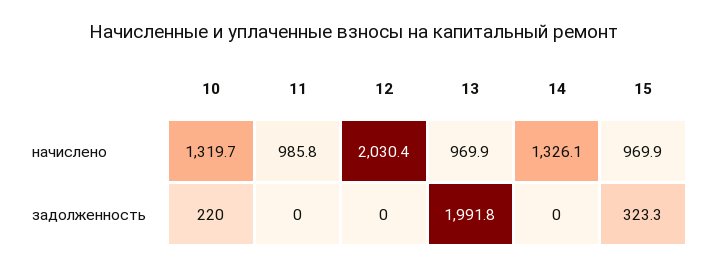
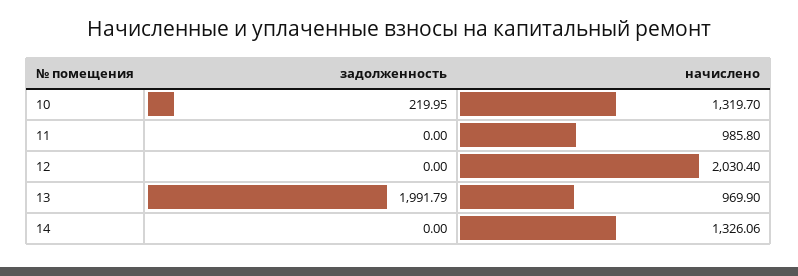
15, начислено: 969.9 -> none
15, задолженность: 323.3 -> none

